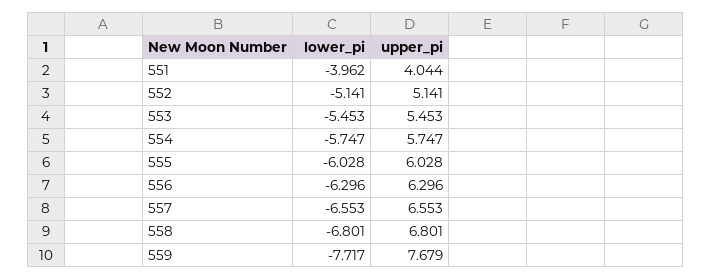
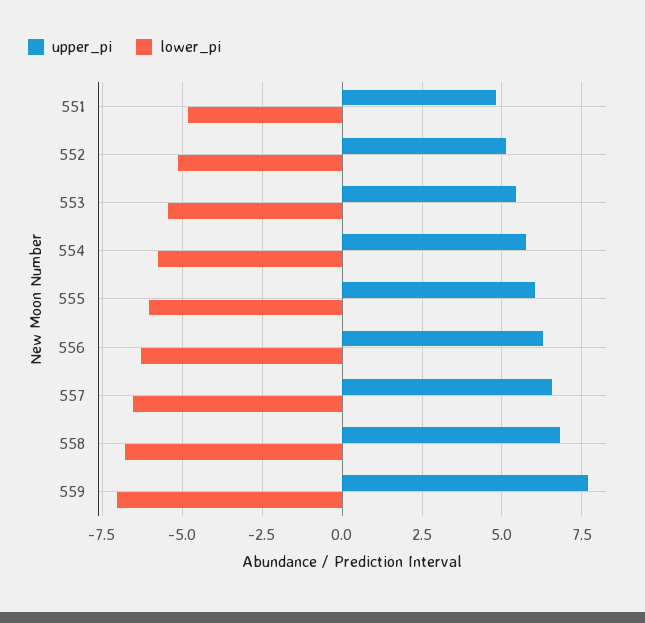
lower_pi, 551: -3.962 -> -4.75
upper_pi, 551: 4.044 -> 4.75
lower_pi, 559: -7.717 -> -7

